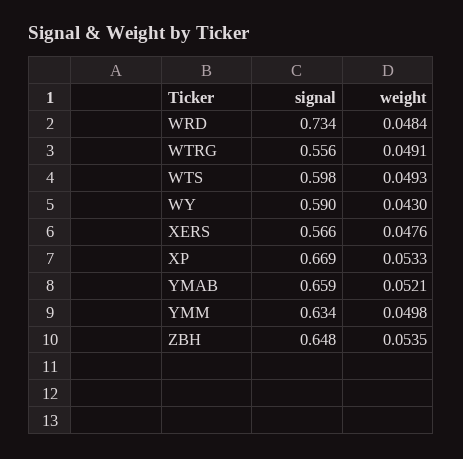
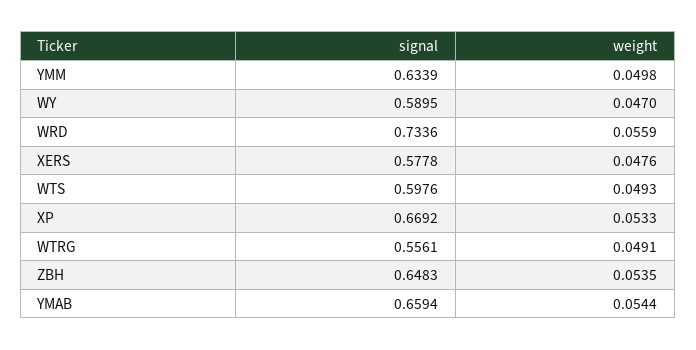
weight, WRD: 0.0484 -> 0.0559
weight, WY: 0.043 -> 0.047
signal, XERS: 0.566 -> 0.5778
weight, YMAB: 0.0521 -> 0.0544

